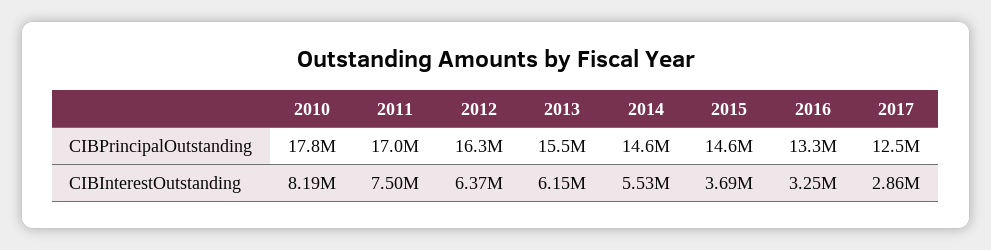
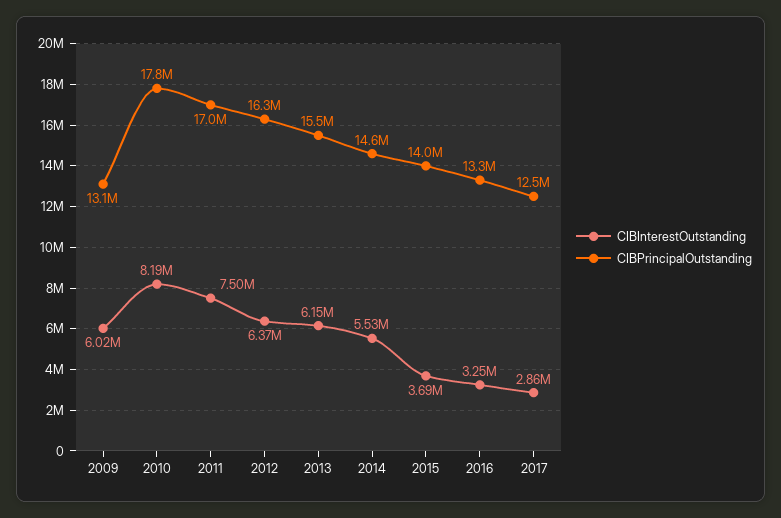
CIBPrincipalOutstanding, 2015: 14600000 -> 14000000
CIBInterestOutstanding, 2009: none -> 6020000
CIBPrincipalOutstanding, 2009: none -> 13100000

